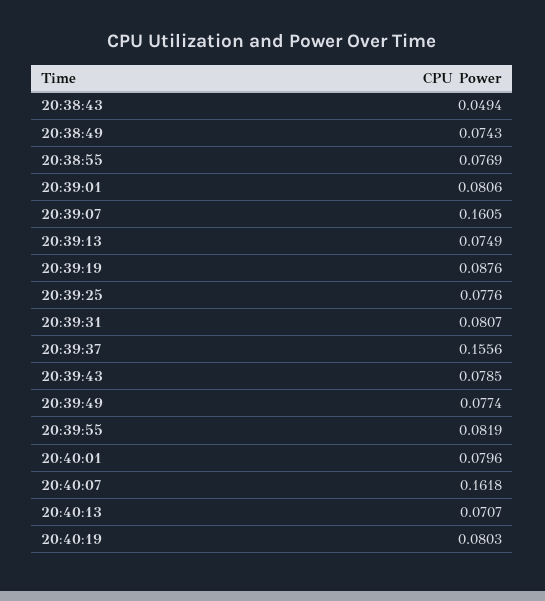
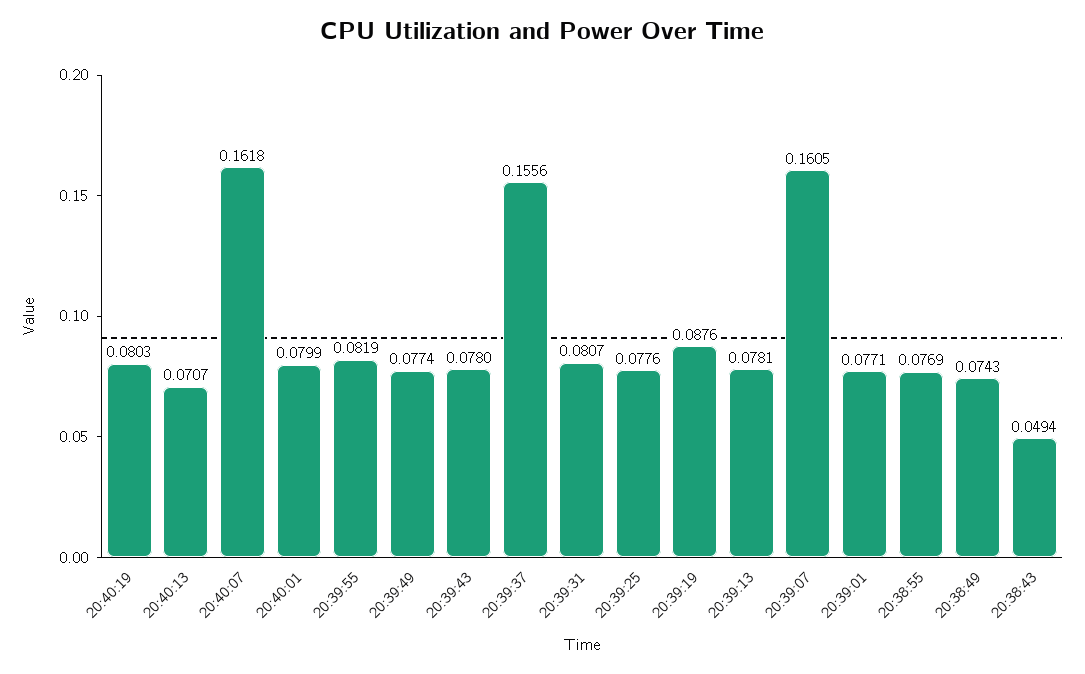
20:39:01: 0.0806 -> 0.0771
20:39:13: 0.0749 -> 0.0781
20:39:43: 0.0785 -> 0.078
20:40:01: 0.0796 -> 0.0799

